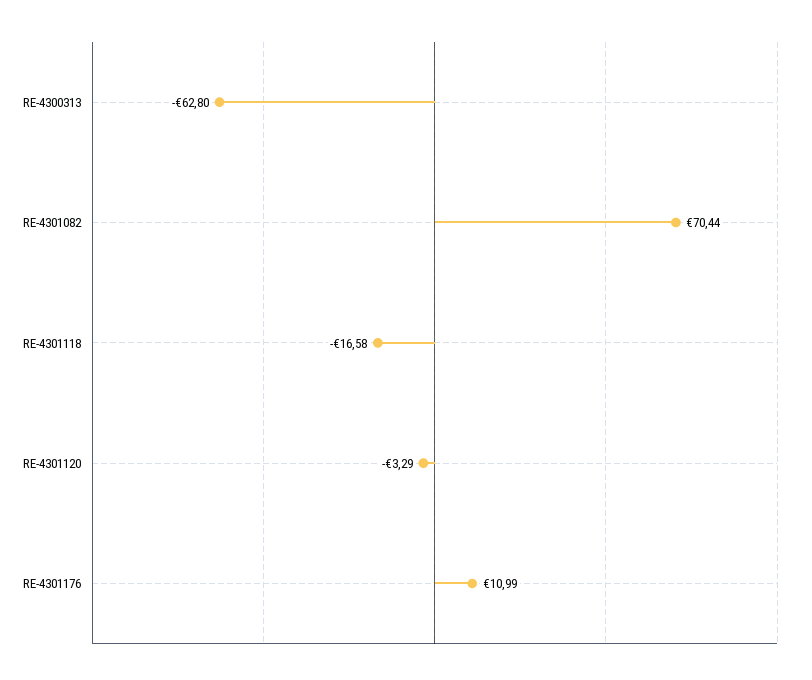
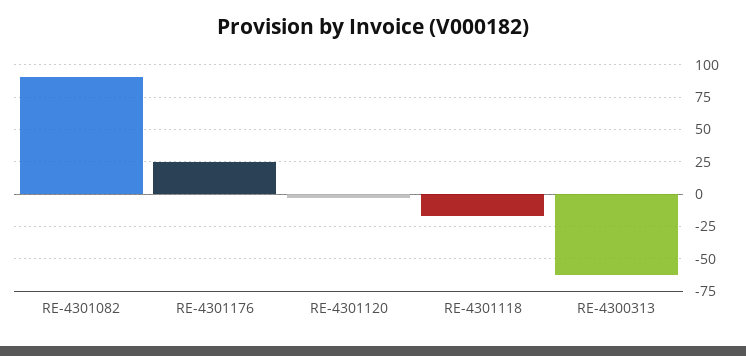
RE-4301082: 70.44 -> 90
RE-4301176: 10.99 -> 25

